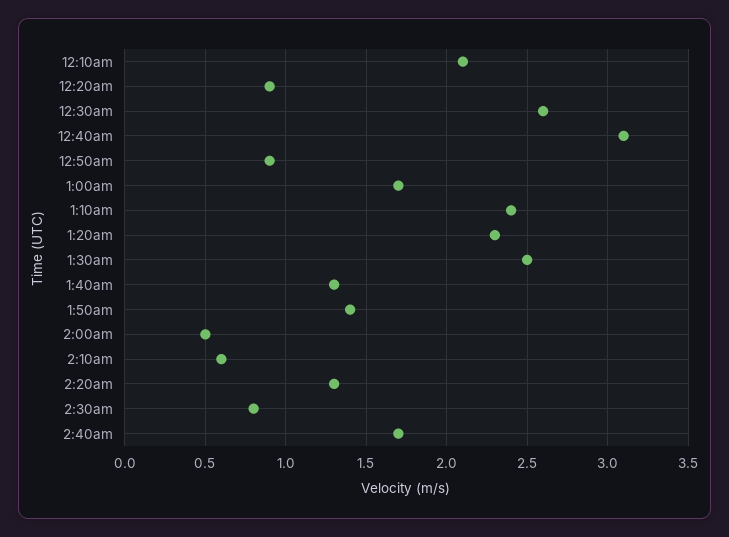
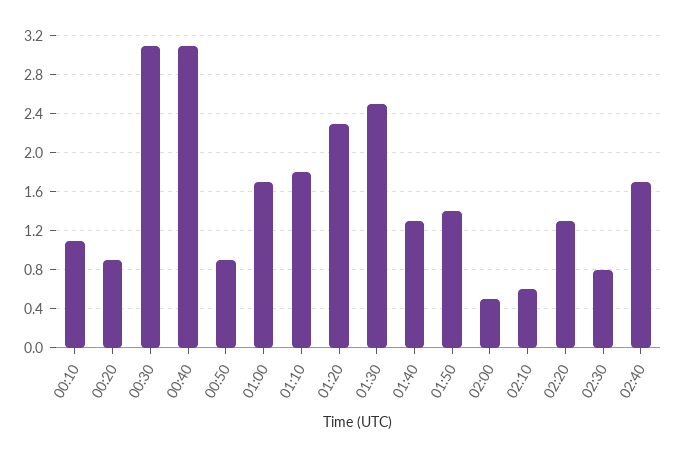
12:10am: 2.1 -> 1.1
12:30am: 2.6 -> 3.1
1:10am: 2.4 -> 1.8

